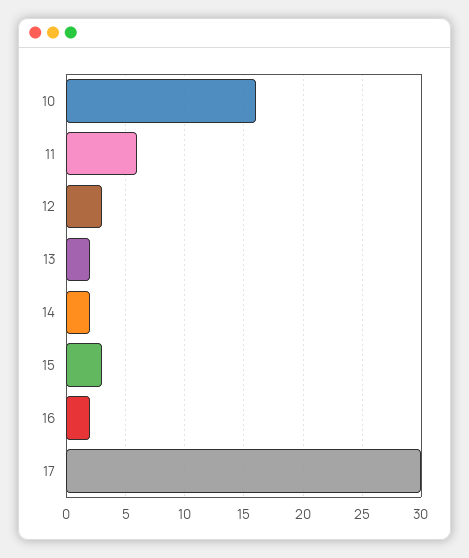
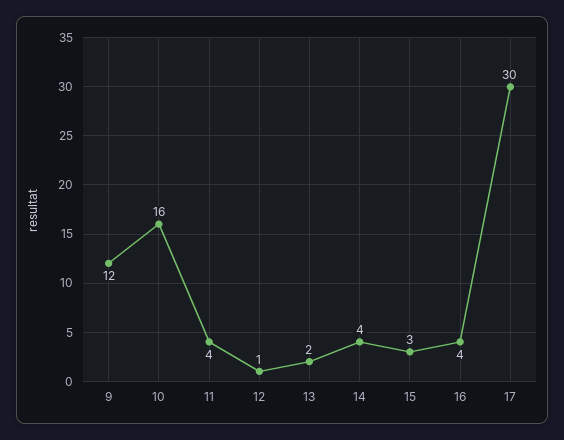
11: 6 -> 4
12: 3 -> 1
14: 2 -> 4
16: 2 -> 4
9: none -> 12

